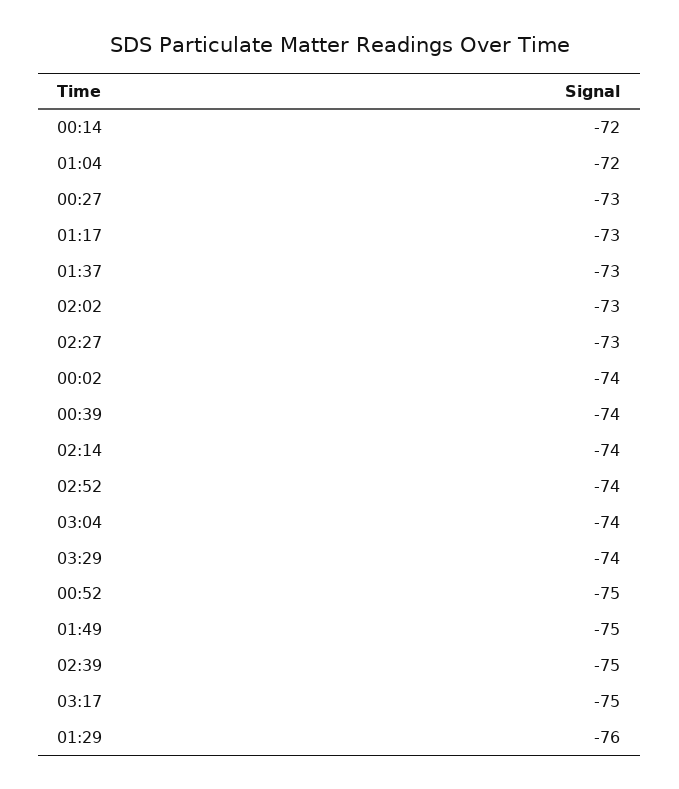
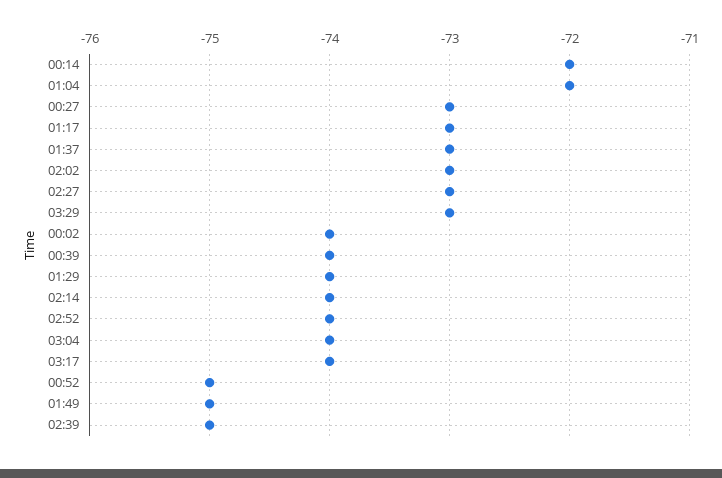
03:29: -74 -> -73
03:17: -75 -> -74
01:29: -76 -> -74

